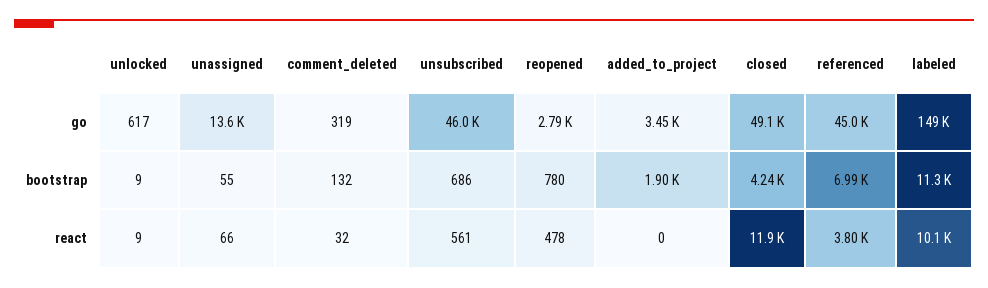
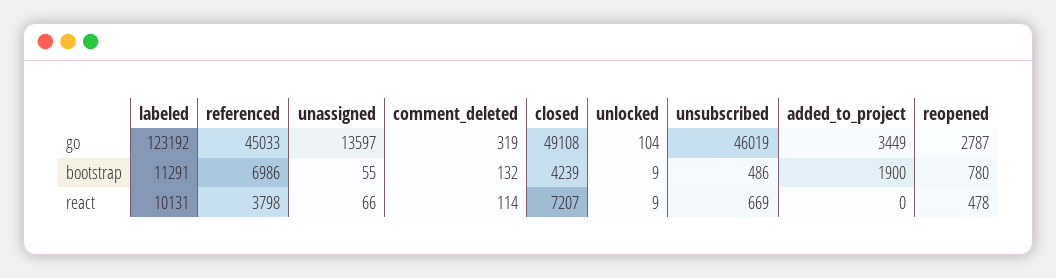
unlocked, go: 617 -> 104
labeled, go: 149000 -> 123192
unsubscribed, bootstrap: 686 -> 486
comment_deleted, react: 32 -> 114
unsubscribed, react: 561 -> 669
closed, react: 11900 -> 7207

